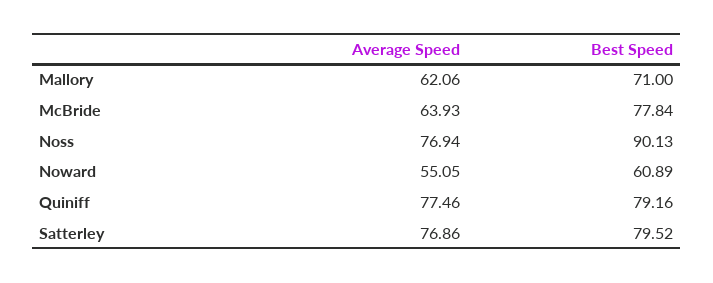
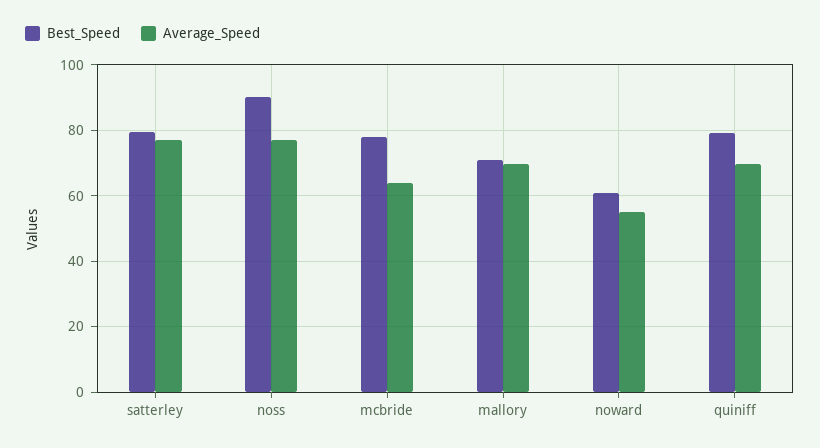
Average Speed, Mallory: 62.06 -> 70
Average Speed, Quiniff: 77.46 -> 70

